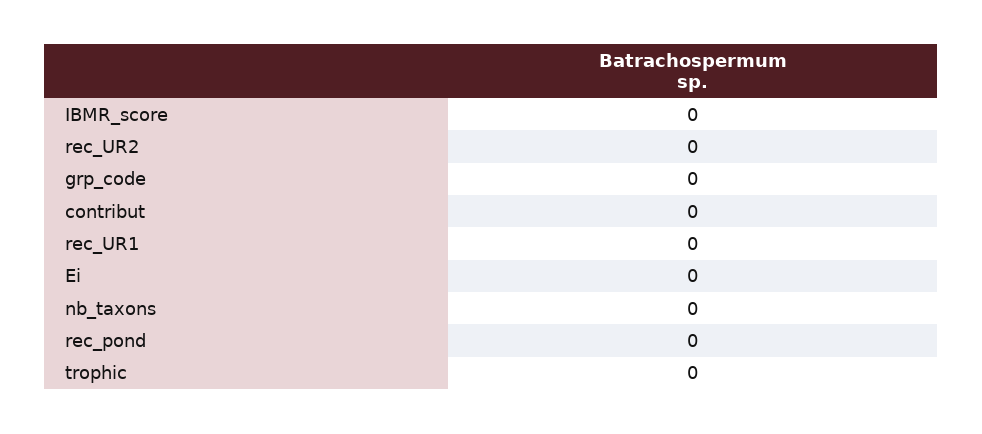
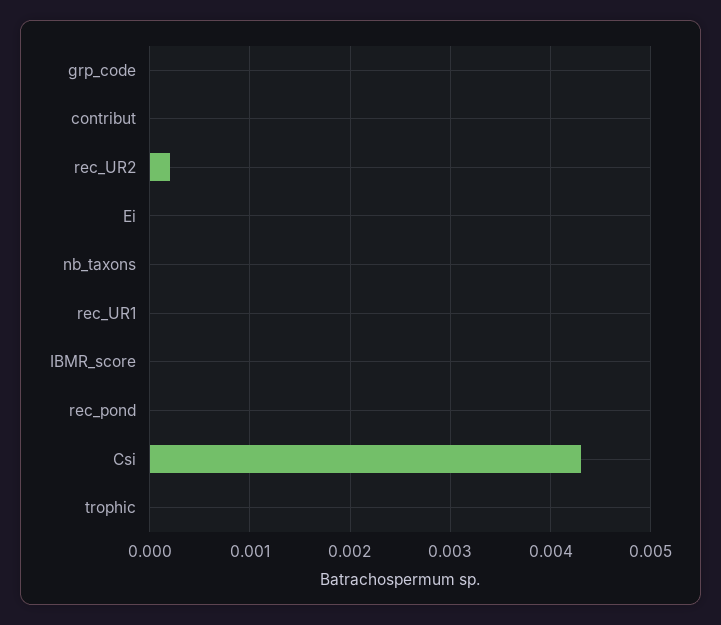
rec_UR2: 0 -> 0.0002
Csi: none -> 0.0043

